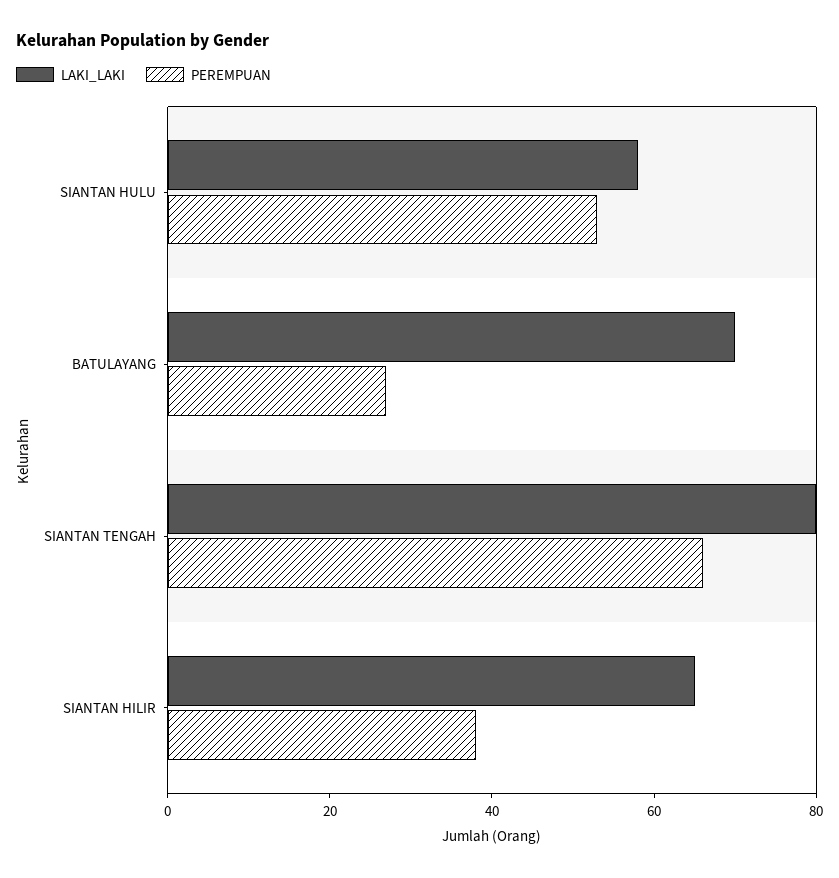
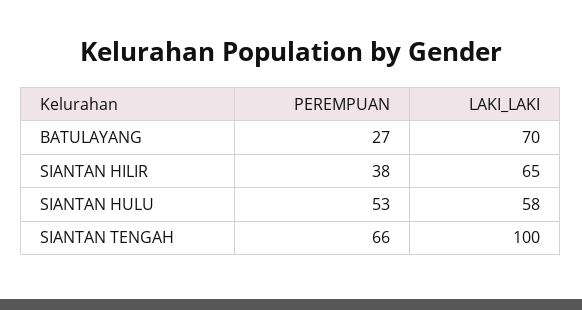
LAKI_LAKI, SIANTAN TENGAH: 80 -> 100

